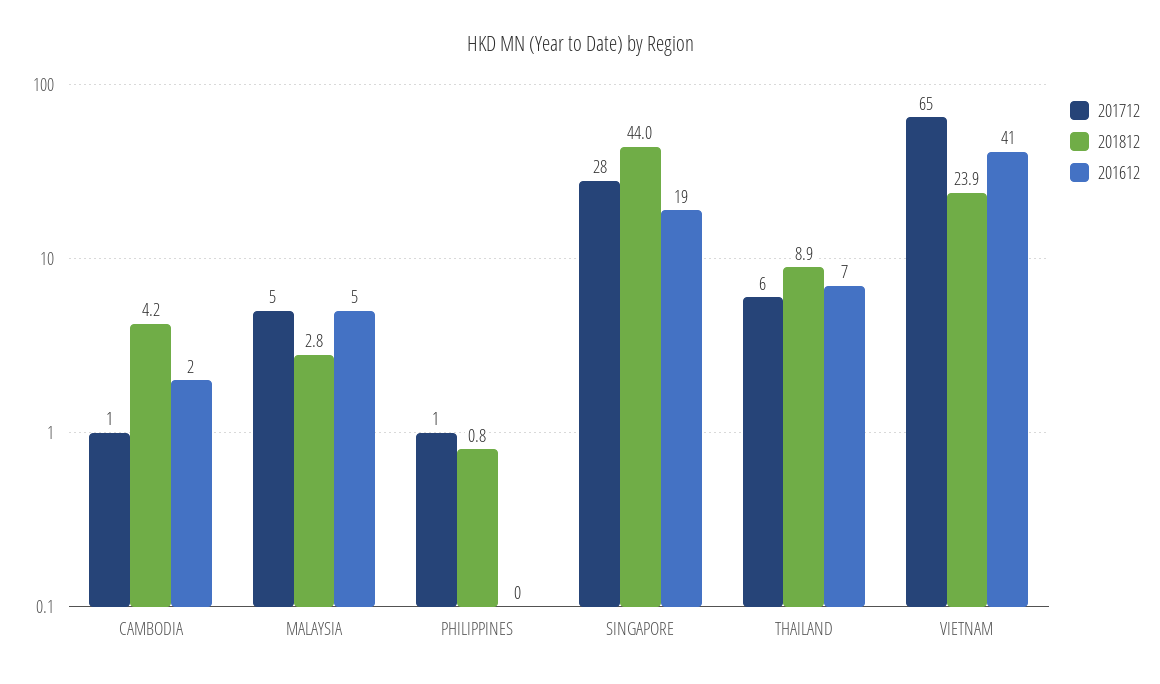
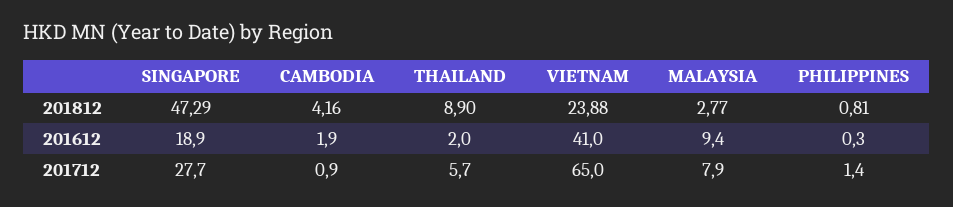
201712, MALAYSIA: 5 -> 7.9
201612, MALAYSIA: 5 -> 9.4
201812, SINGAPORE: 44 -> 47.29
201612, THAILAND: 7 -> 2

